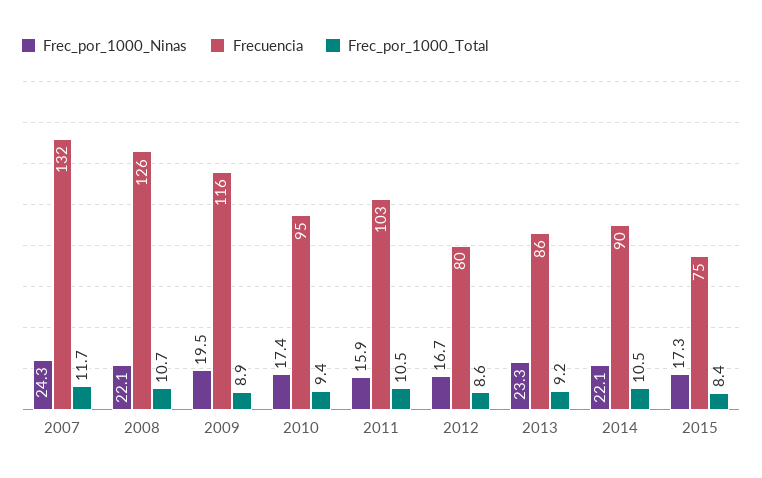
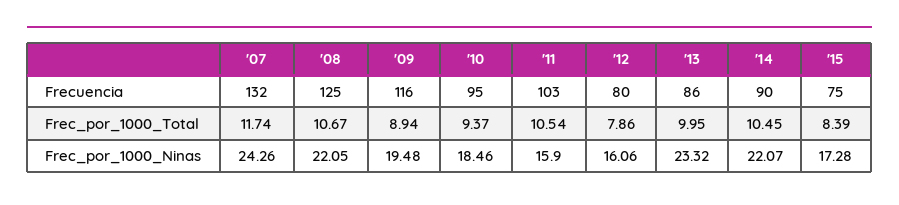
Frecuencia, 2008: 126 -> 125
Frec_por_1000_Ninas, 2010: 17.4 -> 18.46
Frec_por_1000_Ninas, 2012: 16.7 -> 16.06
Frec_por_1000_Total, 2012: 8.6 -> 7.86
Frec_por_1000_Total, 2013: 9.2 -> 9.95

